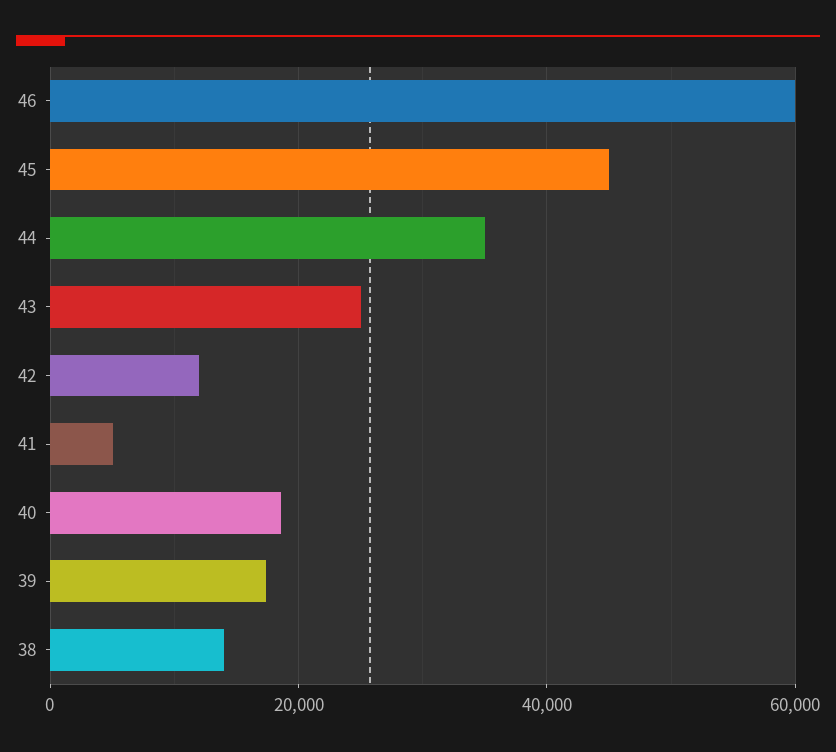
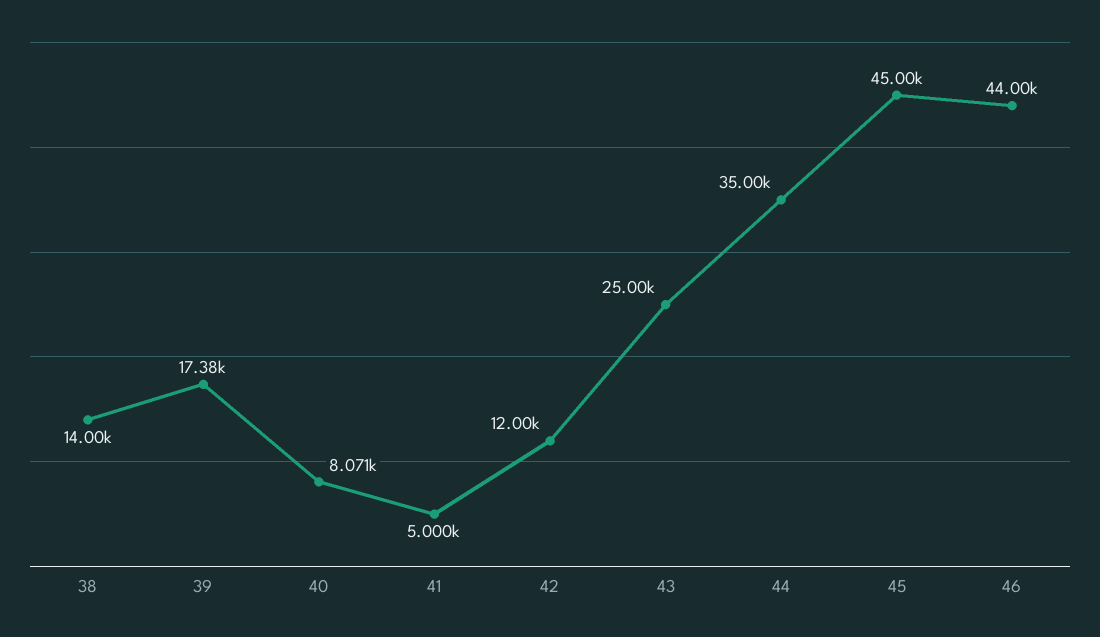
46: 60000 -> 44000
40: 18000 -> 8071

